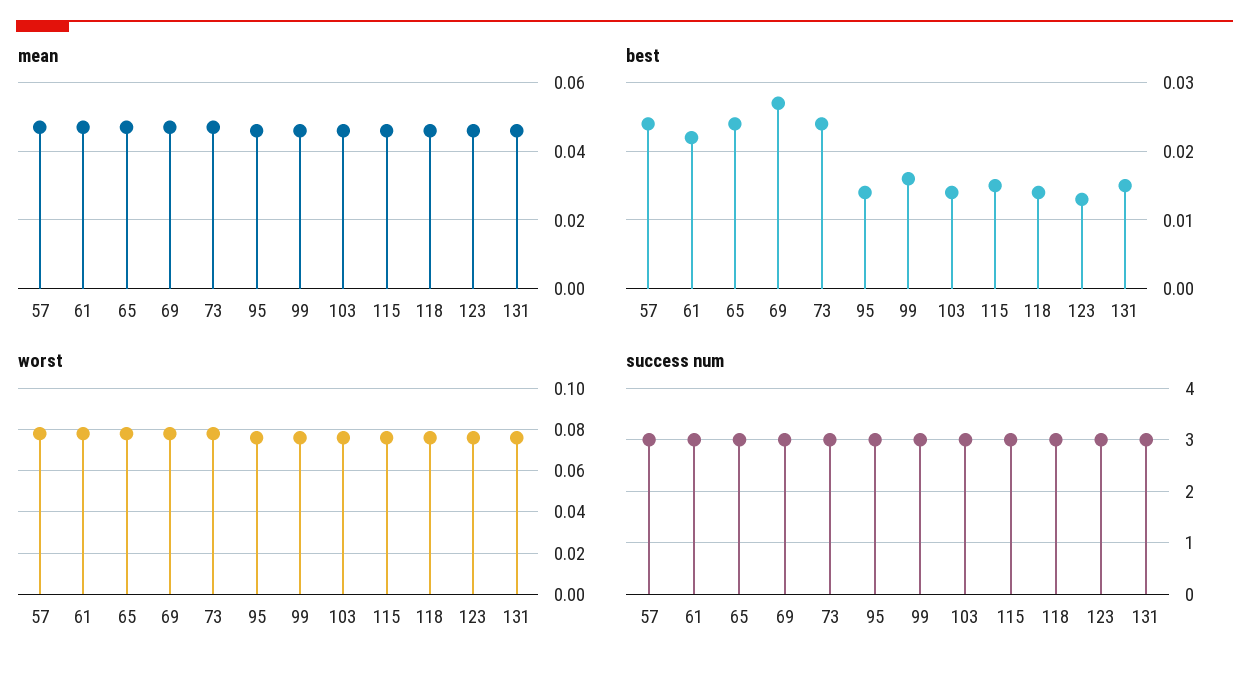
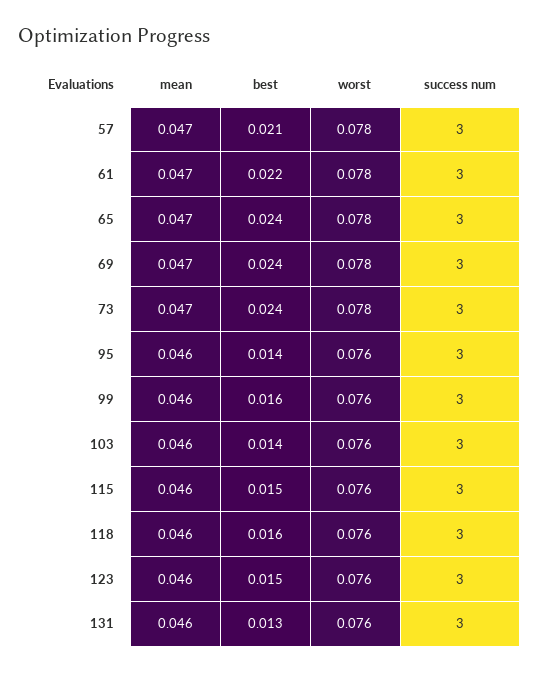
best, 57: 0.024 -> 0.021
best, 69: 0.027 -> 0.024
best, 118: 0.014 -> 0.016
best, 123: 0.013 -> 0.015
best, 131: 0.015 -> 0.013

